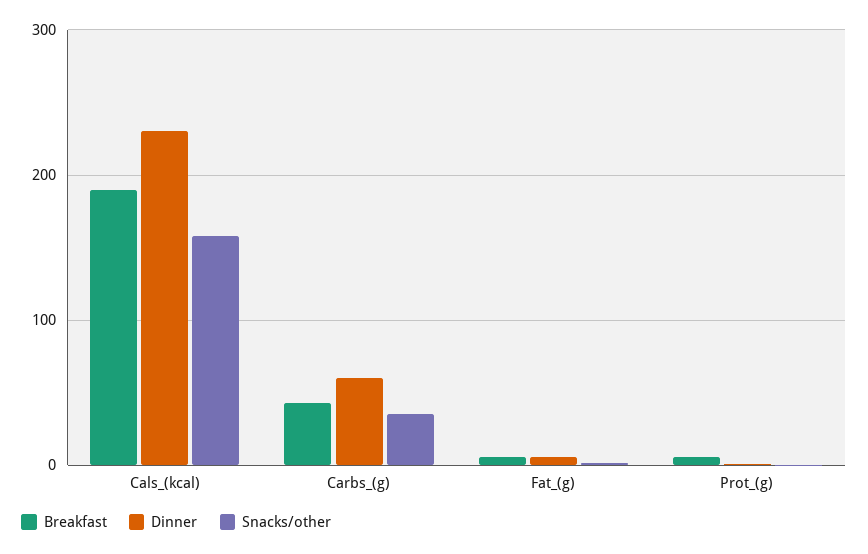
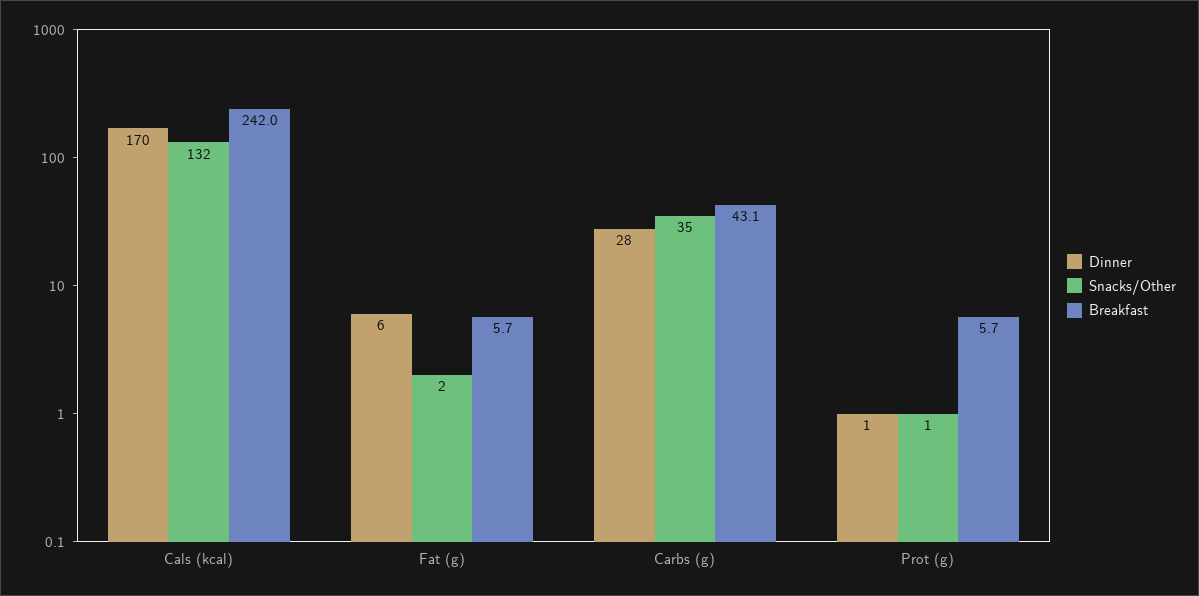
Breakfast, Cals_(kcal): 190 -> 242
Dinner, Cals_(kcal): 230 -> 170
Snacks/other, Cals_(kcal): 160 -> 132
Dinner, Carbs_(g): 60 -> 28

